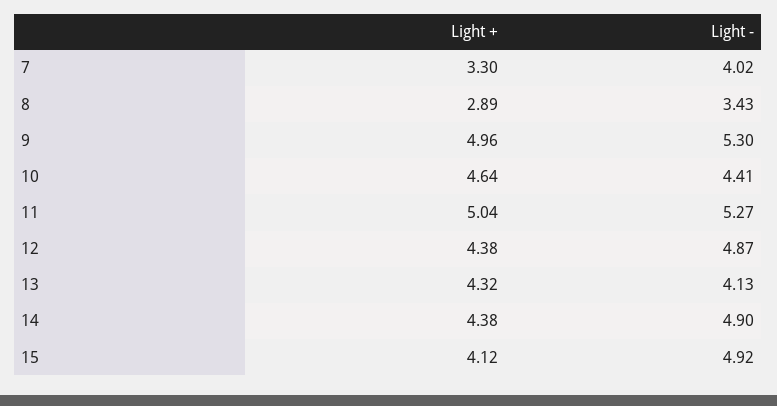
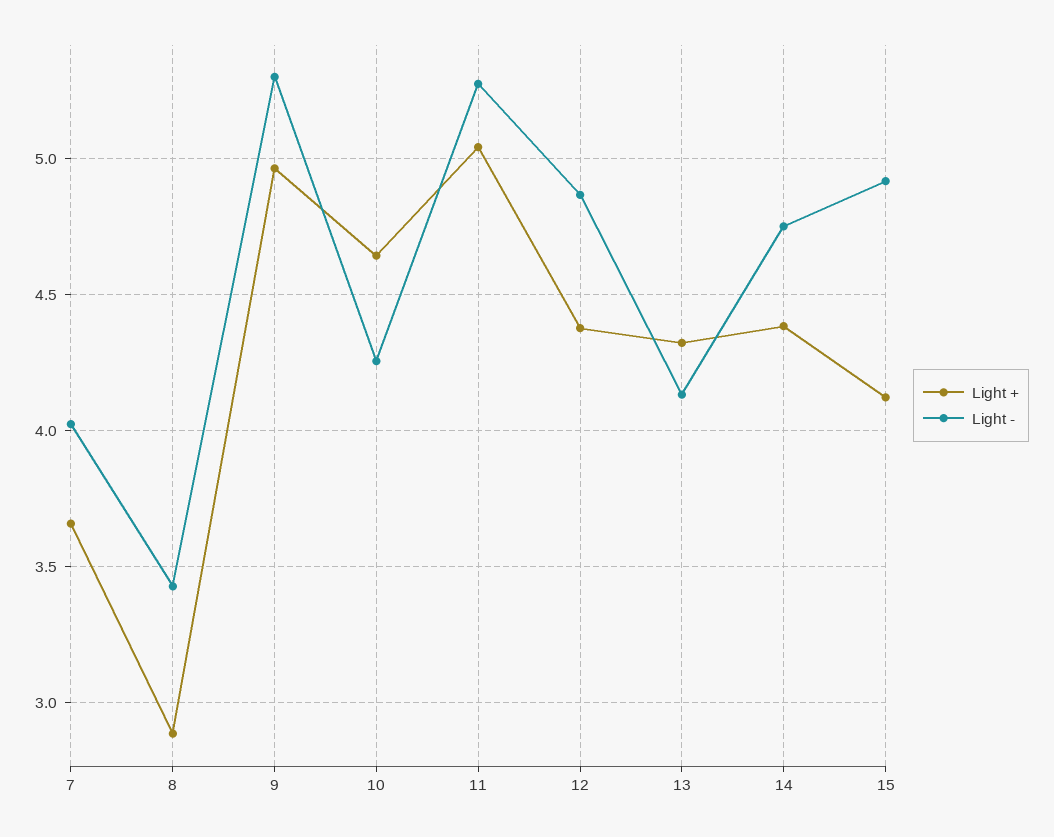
Light +, 7: 3.3 -> 3.65
Light -, 10: 4.41 -> 4.25
Light -, 14: 4.9 -> 4.75

